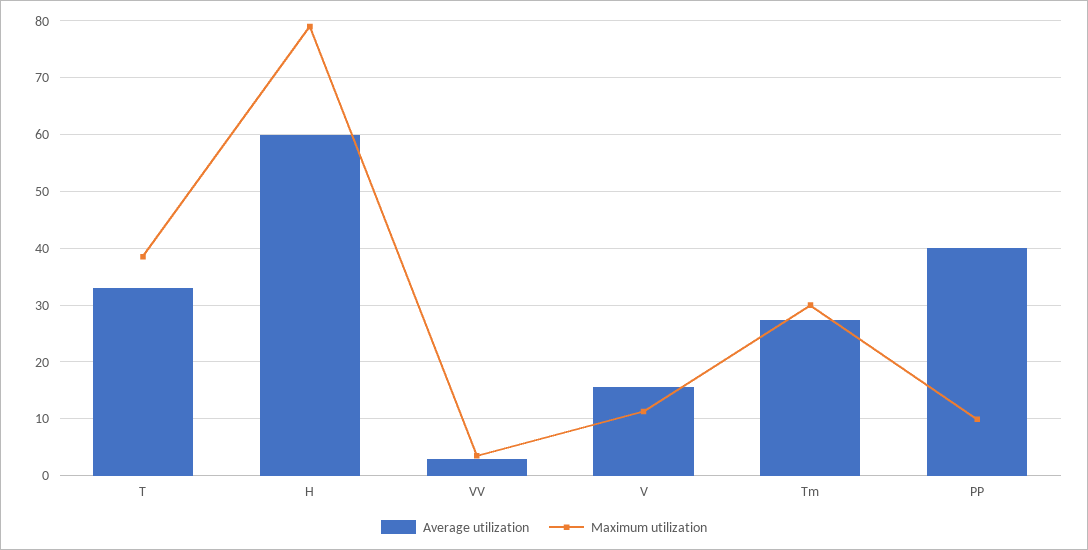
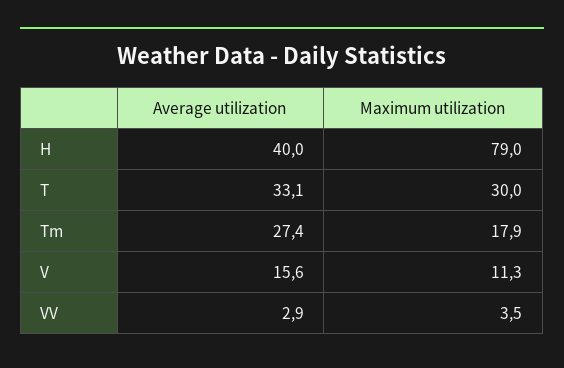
Maximum utilization, T: 38 -> 30
Average utilization, H: 60 -> 40
Maximum utilization, Tm: 30 -> 17.9
Average utilization, PP: 40 -> none
Maximum utilization, PP: 10 -> none

